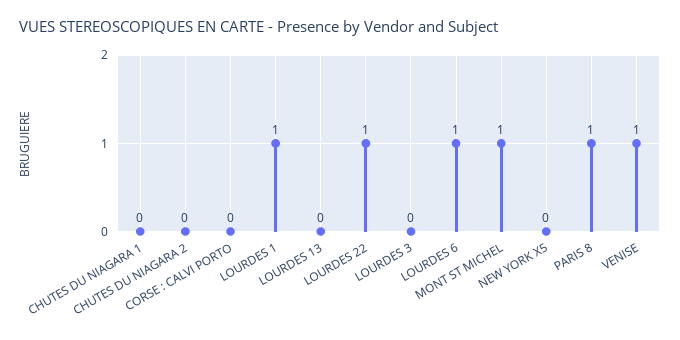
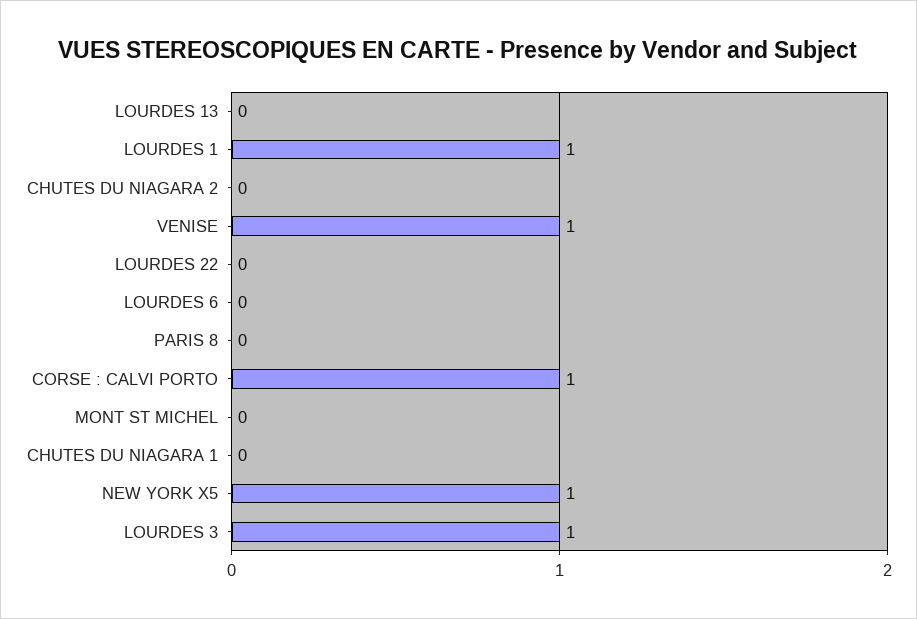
CORSE : CALVI PORTO: 0 -> 1
LOURDES 22: 1 -> 0
LOURDES 3: 0 -> 1
LOURDES 6: 1 -> 0
MONT ST MICHEL: 1 -> 0
NEW YORK X5: 0 -> 1
PARIS 8: 1 -> 0

